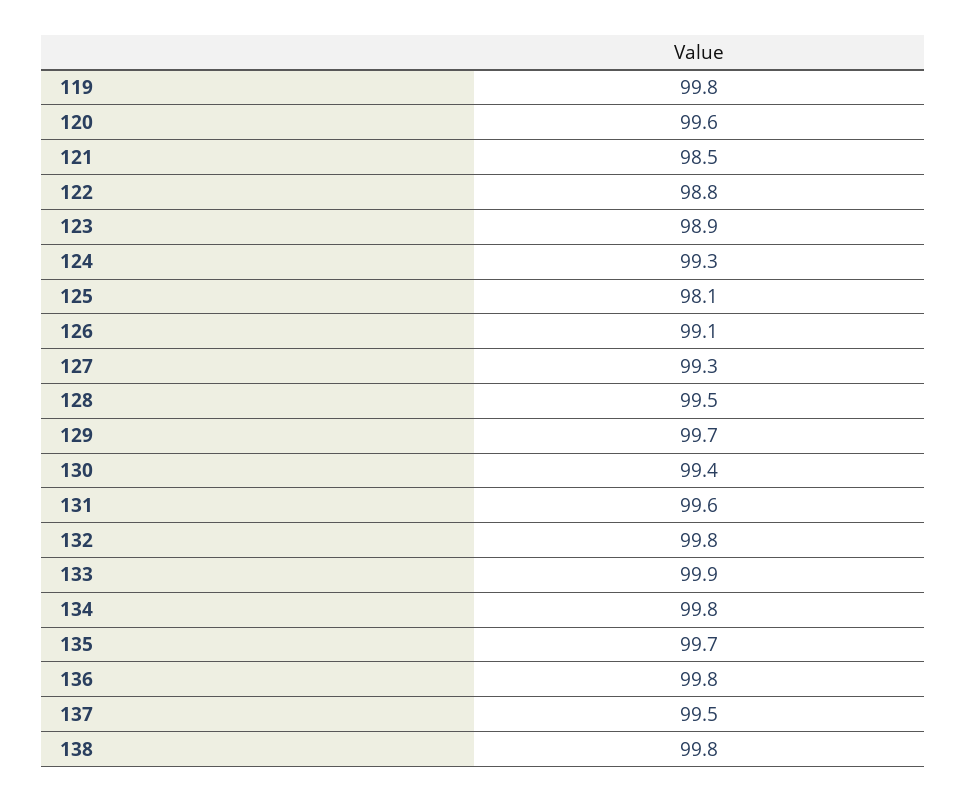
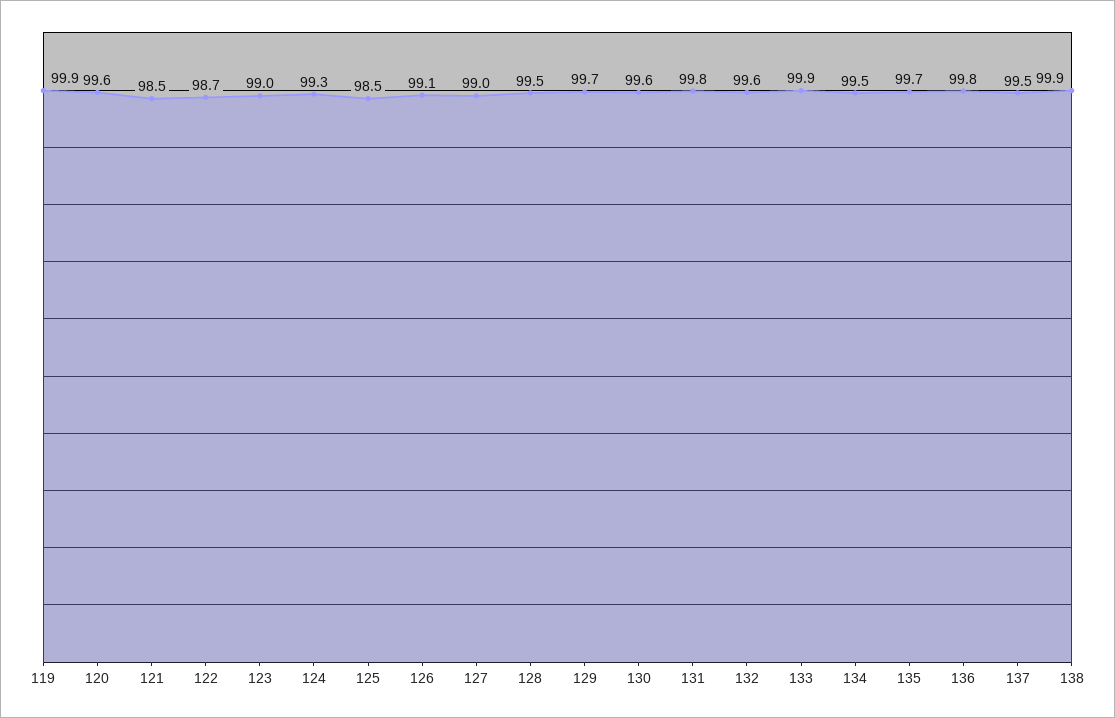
119: 99.8 -> 99.9
122: 98.8 -> 98.7
123: 98.9 -> 99
125: 98.1 -> 98.5
127: 99.3 -> 99
130: 99.4 -> 99.6
131: 99.6 -> 99.8
132: 99.8 -> 99.6
134: 99.8 -> 99.5
138: 99.8 -> 99.9

